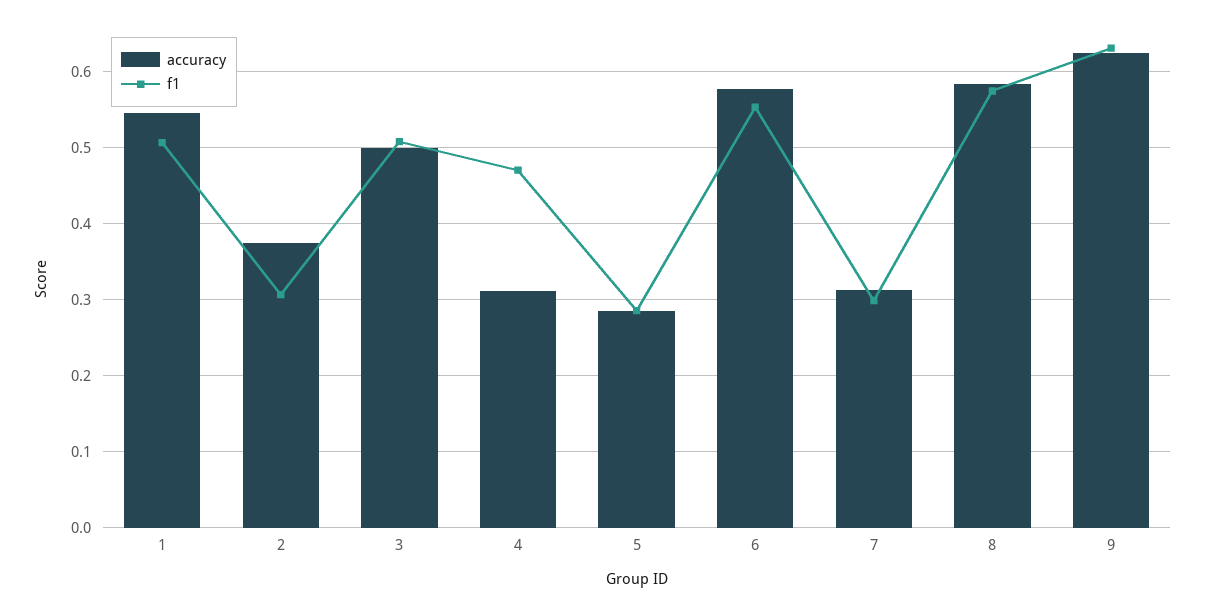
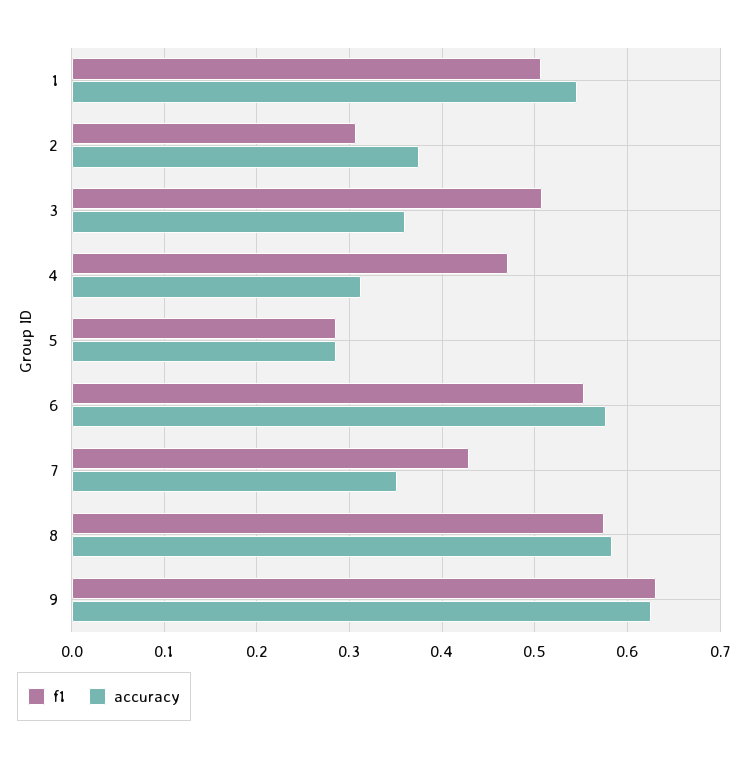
accuracy, 3: 0.5 -> 0.36
accuracy, 7: 0.31 -> 0.35
f1, 7: 0.3 -> 0.43

